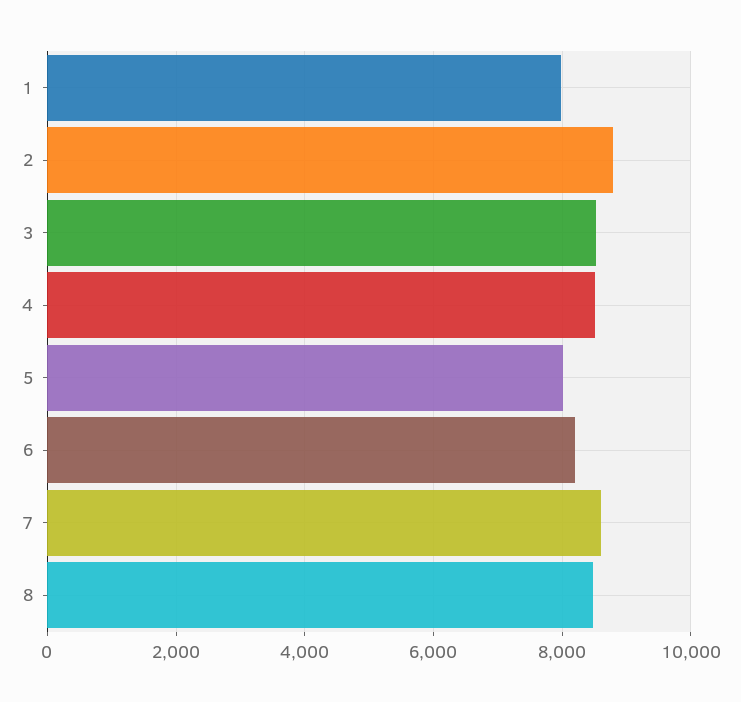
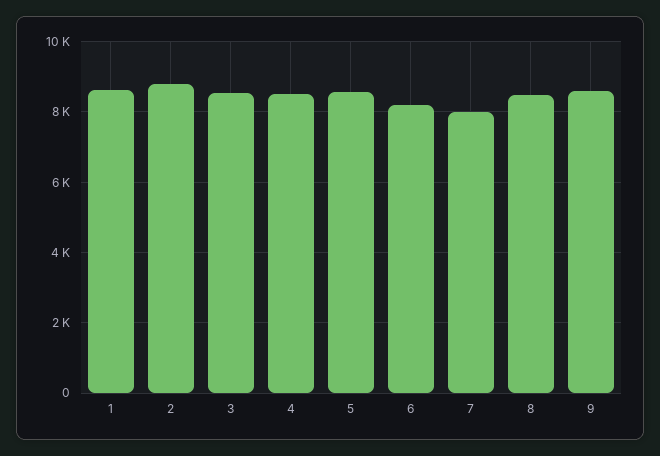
1: 8000 -> 8600
5: 8000 -> 8600
7: 8600 -> 8000
9: none -> 8600

